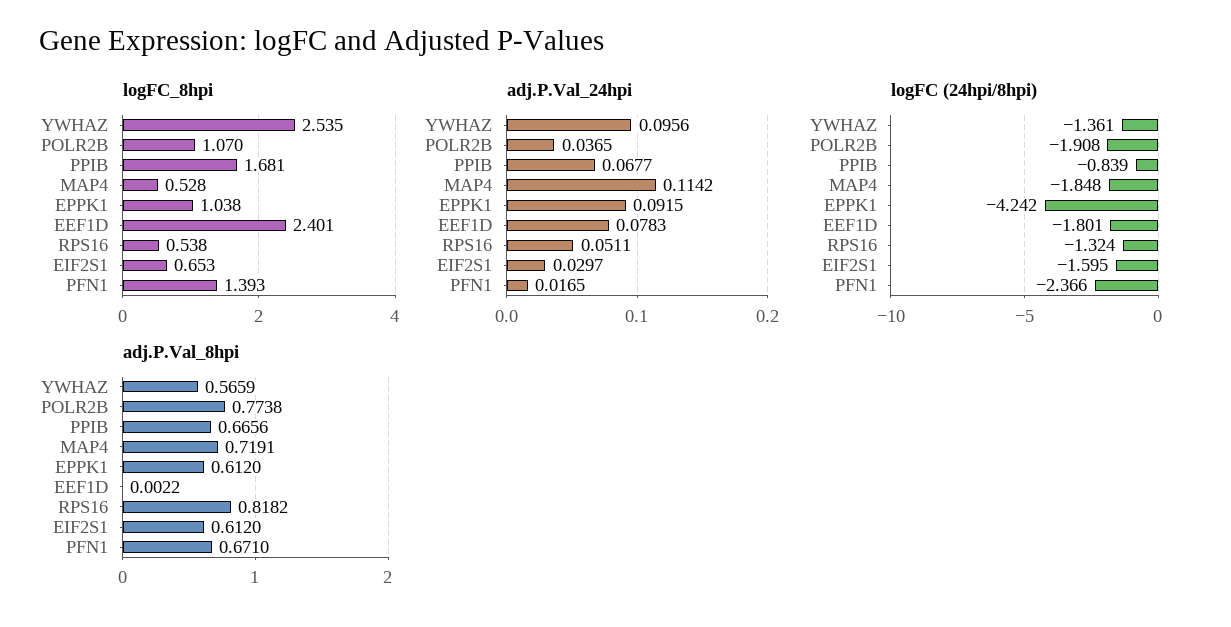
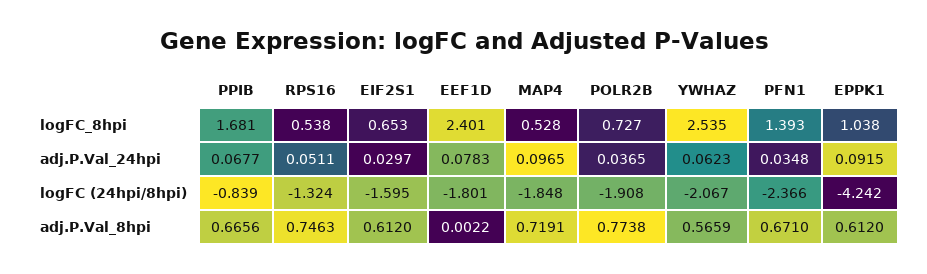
logFC_8hpi, POLR2B: 1.07 -> 0.727
adj.P.Val_24hpi, YWHAZ: 0.0956 -> 0.0623
adj.P.Val_24hpi, MAP4: 0.1142 -> 0.0965
adj.P.Val_24hpi, PFN1: 0.0165 -> 0.0348
logFC (24hpi/8hpi), YWHAZ: -1.361 -> -2.067
adj.P.Val_8hpi, RPS16: 0.8182 -> 0.7463

